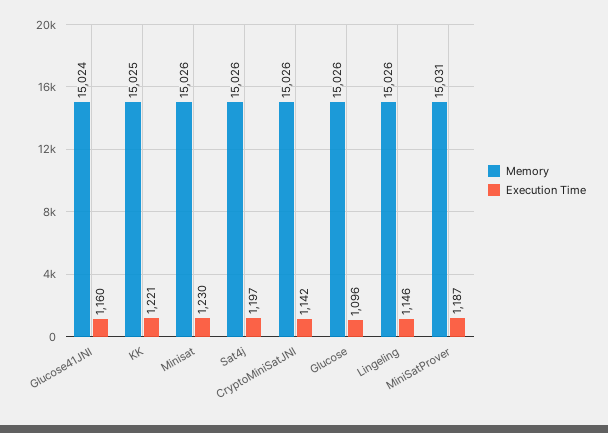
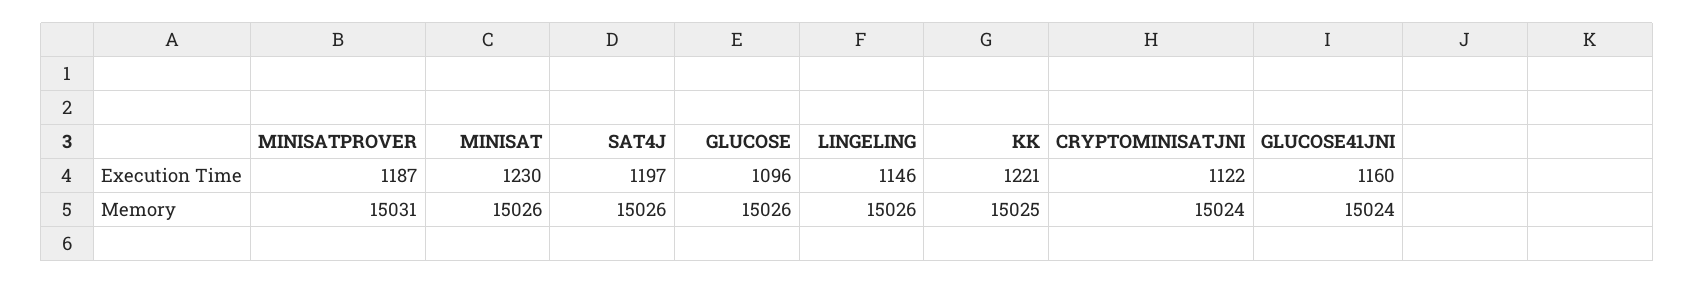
Memory, CryptoMiniSatJNI: 15026 -> 15024
Execution Time, CryptoMiniSatJNI: 1142 -> 1122

